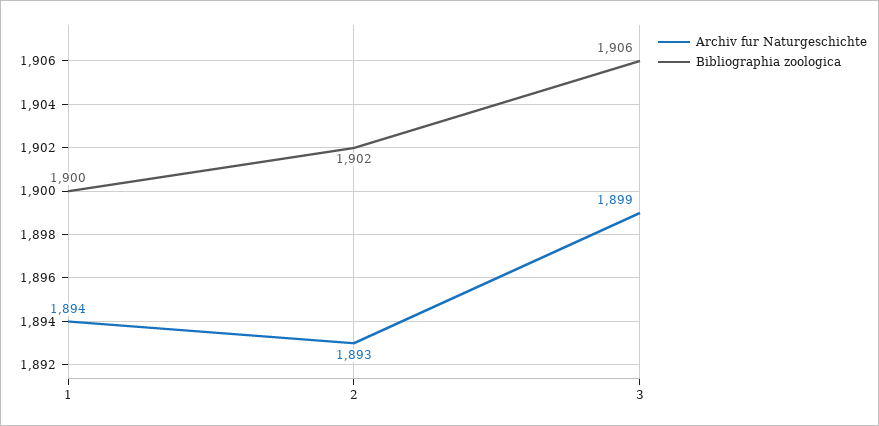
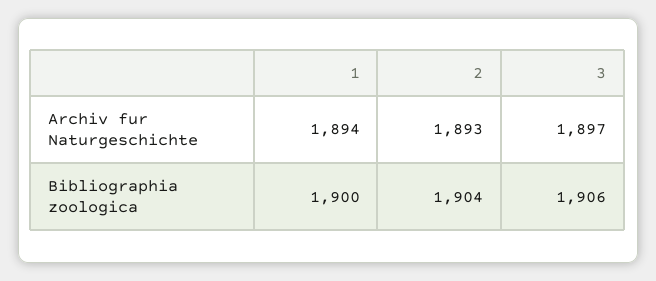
Bibliographia zoologica, 2: 1902 -> 1904
Archiv fur Naturgeschichte, 3: 1899 -> 1897

